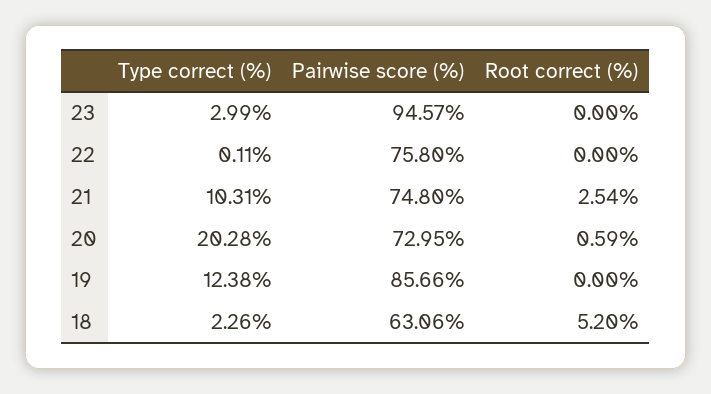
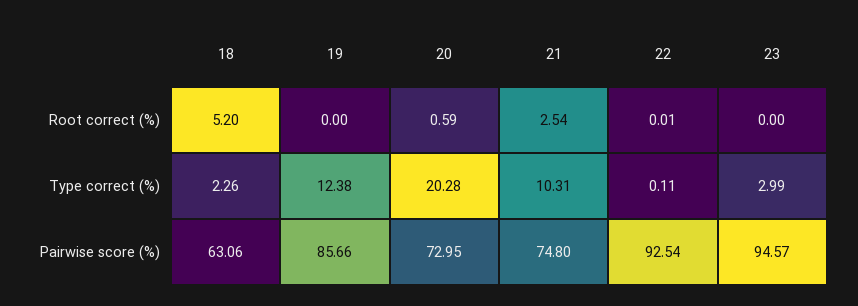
Pairwise score (%), 22: 75.8 -> 92.54
Root correct (%), 22: 0 -> 0.01

